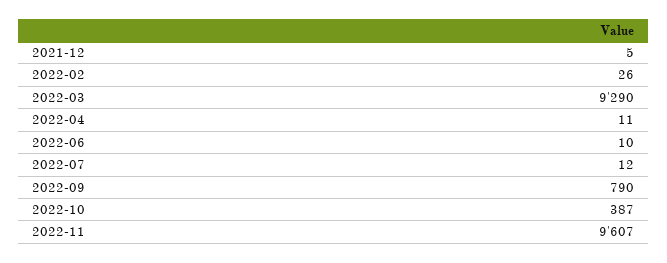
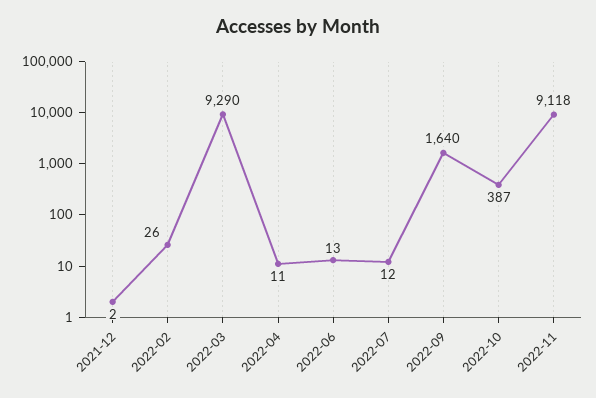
2021-12: 5 -> 2
2022-06: 10 -> 13
2022-09: 790 -> 1640
2022-11: 9607 -> 9118

